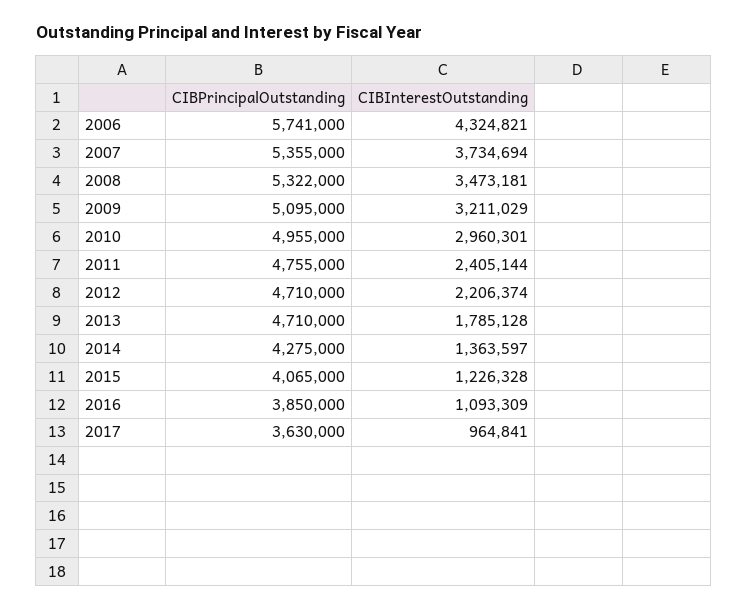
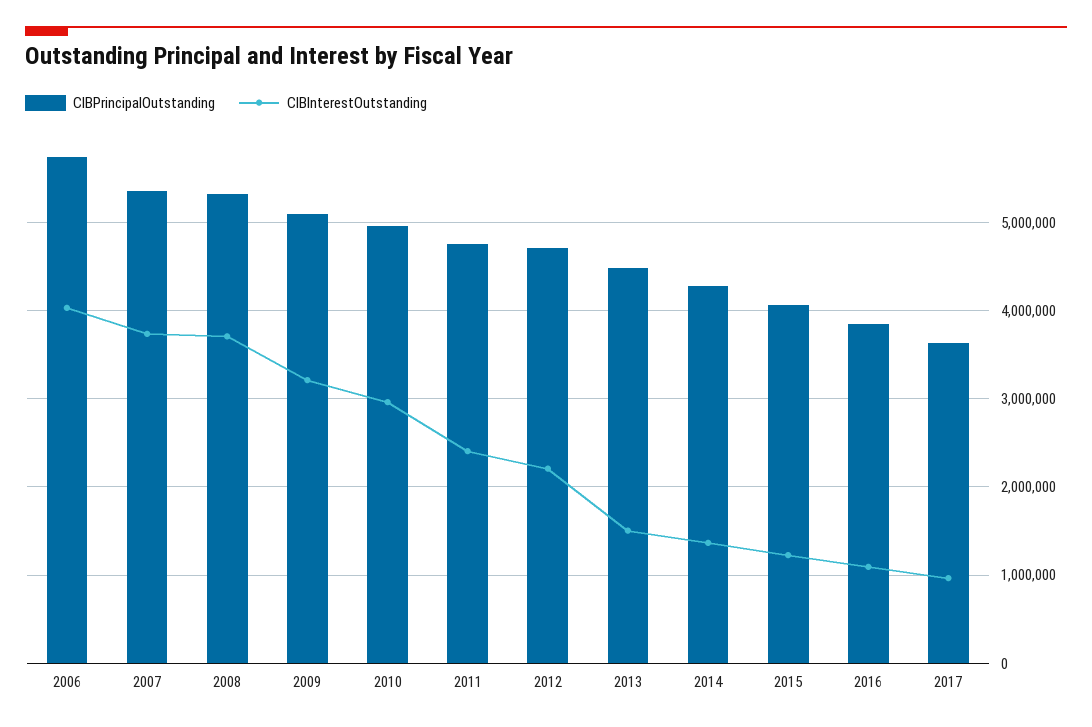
CIBInterestOutstanding, 2006: 4324821 -> 4000000
CIBInterestOutstanding, 2008: 3473181 -> 3700000
CIBPrincipalOutstanding, 2013: 4710000 -> 4500000
CIBInterestOutstanding, 2013: 1785128 -> 1500000

